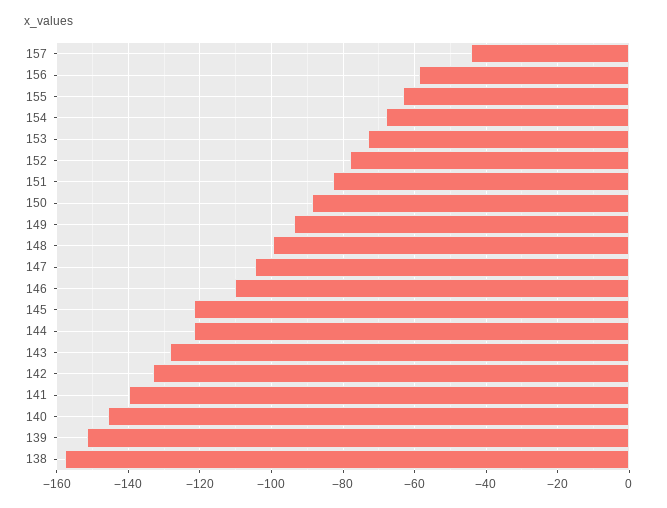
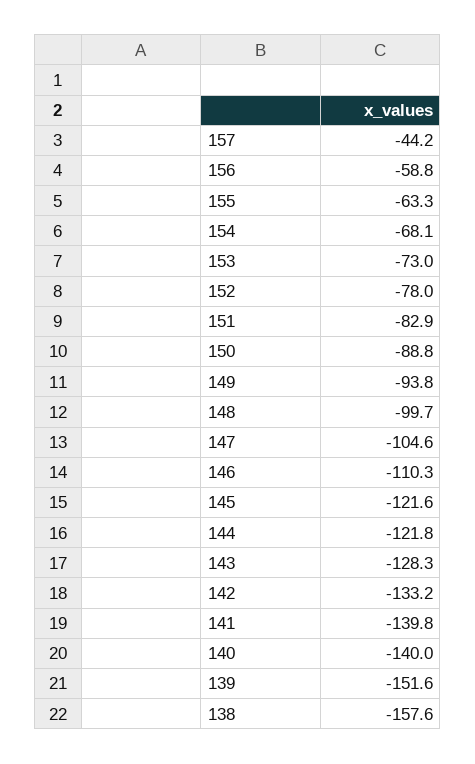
140: -146 -> -140

